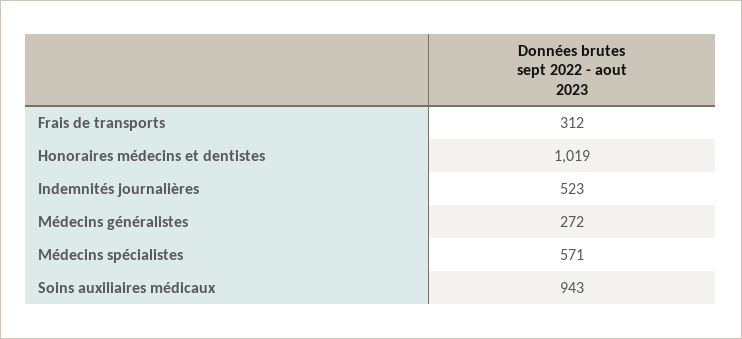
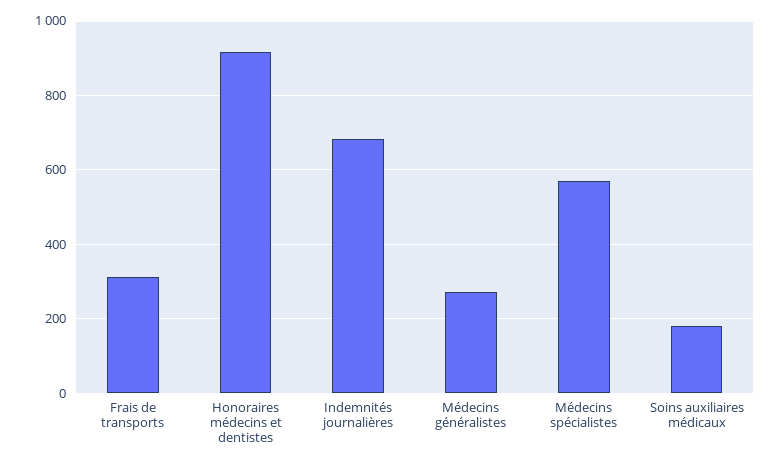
Honoraires médecins et dentistes: 1019 -> 920
Indemnités journalières: 523 -> 680
Soins auxiliaires médicaux: 943 -> 180

